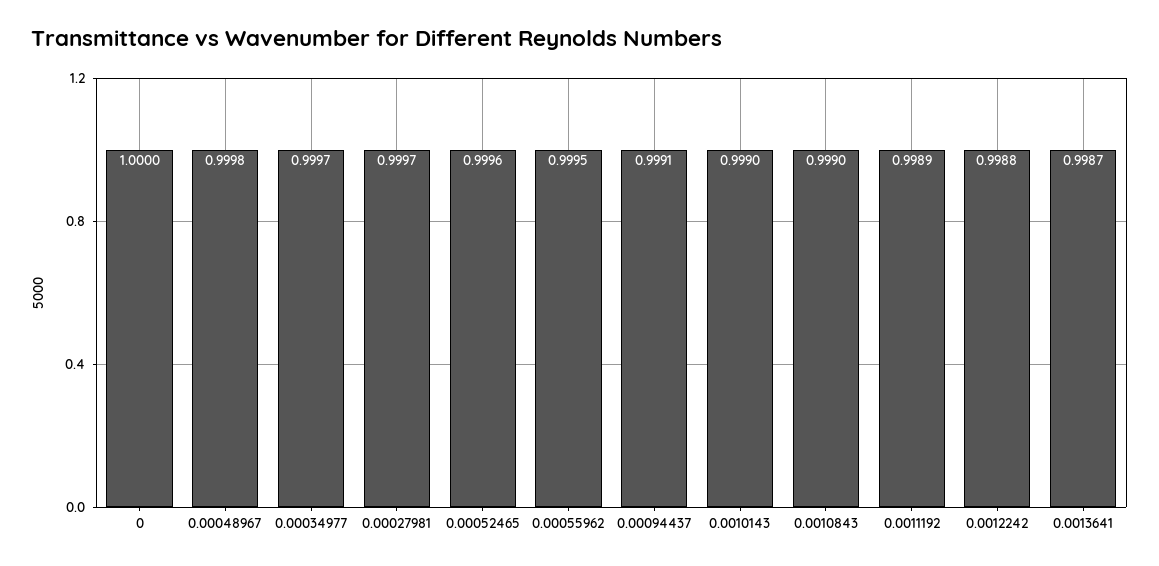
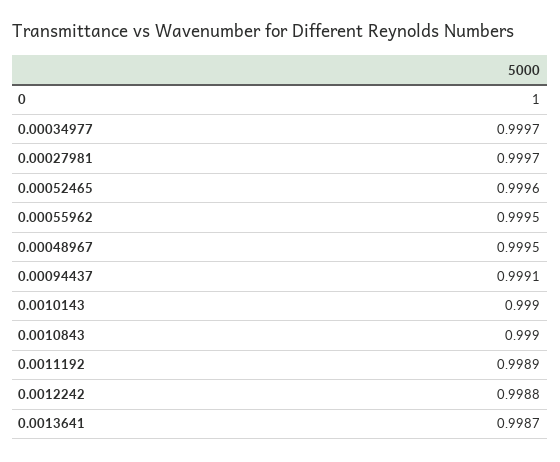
0.00048967: 0.9998 -> 0.9995

